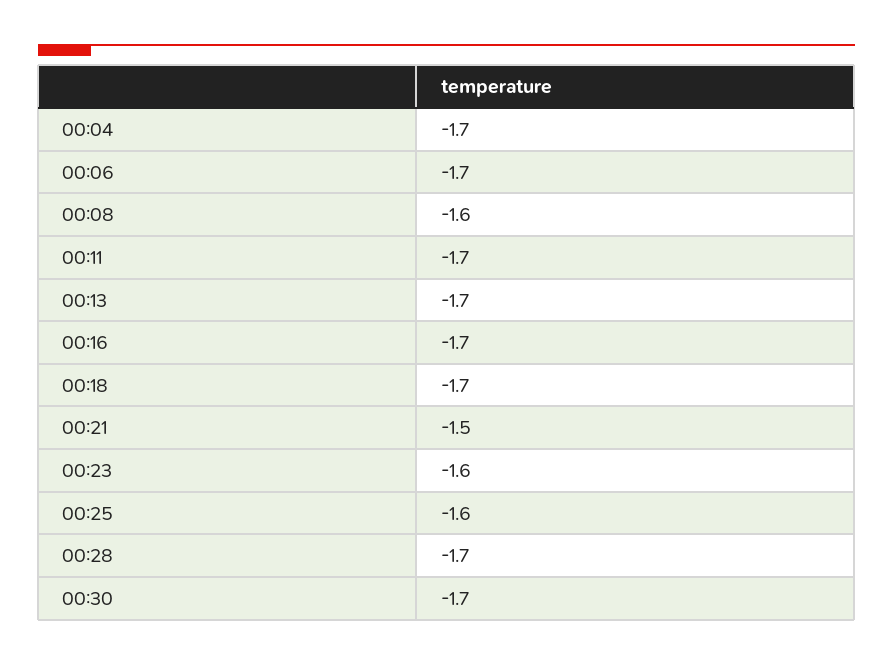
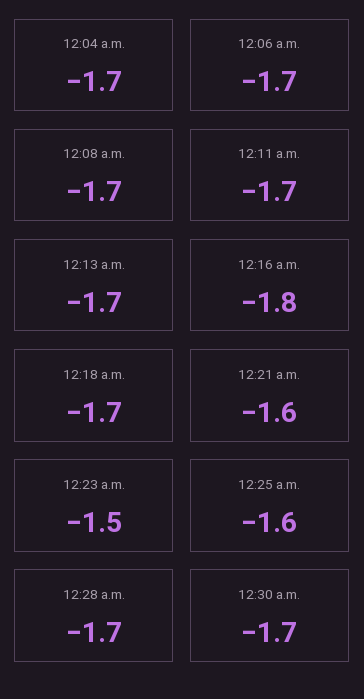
00:08: -1.6 -> -1.7
00:16: -1.7 -> -1.8
00:21: -1.5 -> -1.6
00:23: -1.6 -> -1.5

